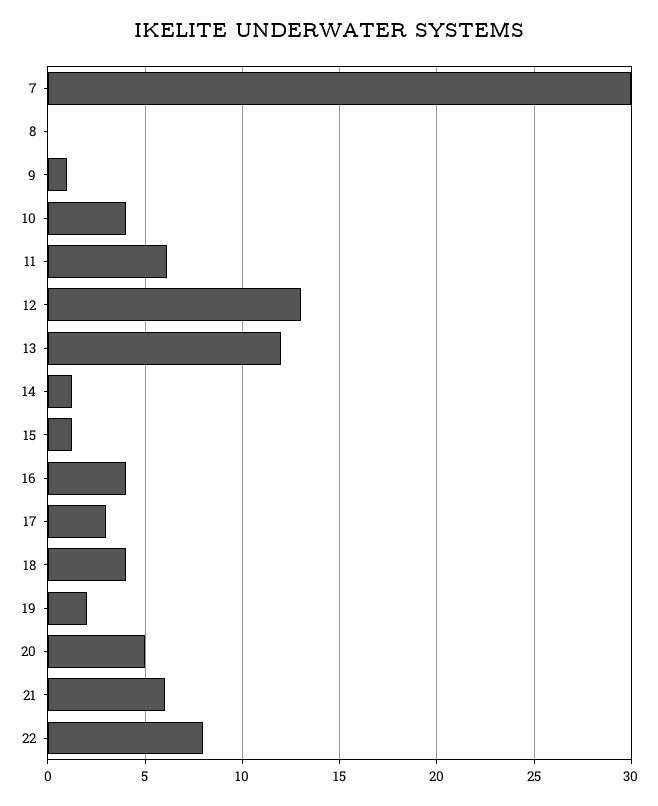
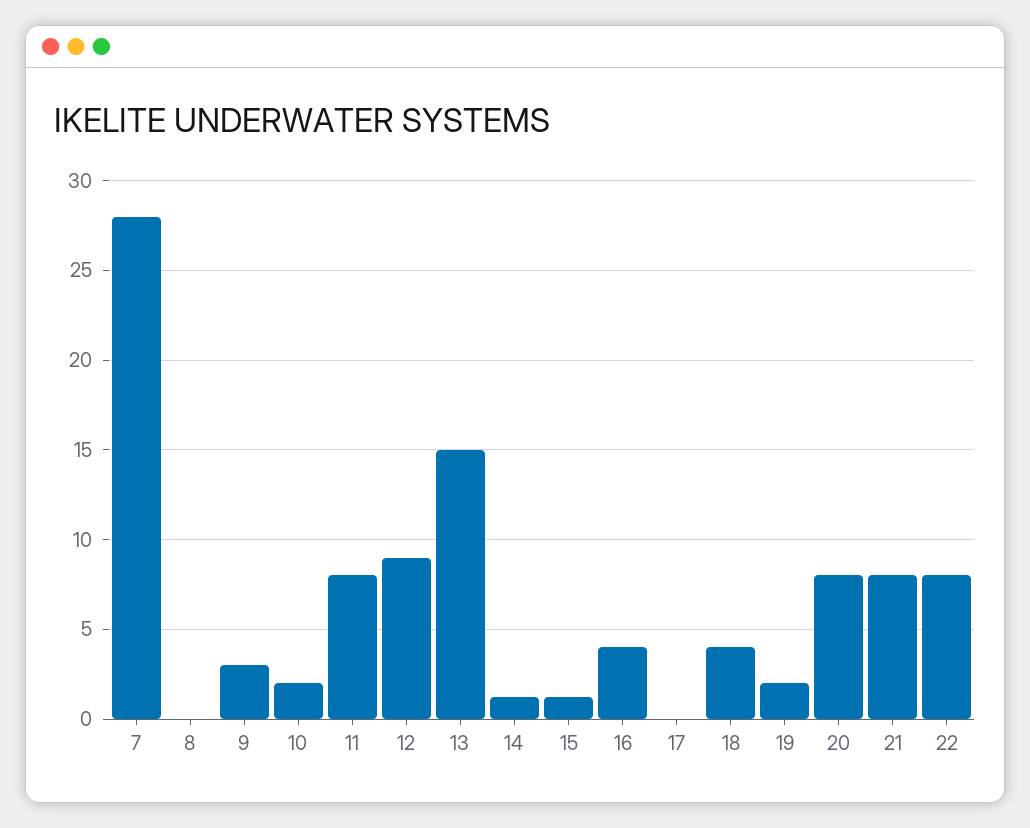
7: 30 -> 28
9: 1 -> 3
10: 4 -> 2
11: 6 -> 8
12: 13 -> 9
13: 12 -> 15
17: 3 -> 0
20: 5 -> 8
21: 6 -> 8

